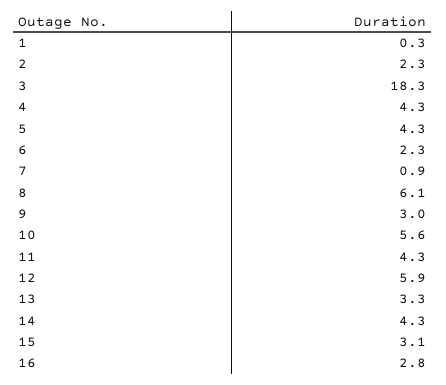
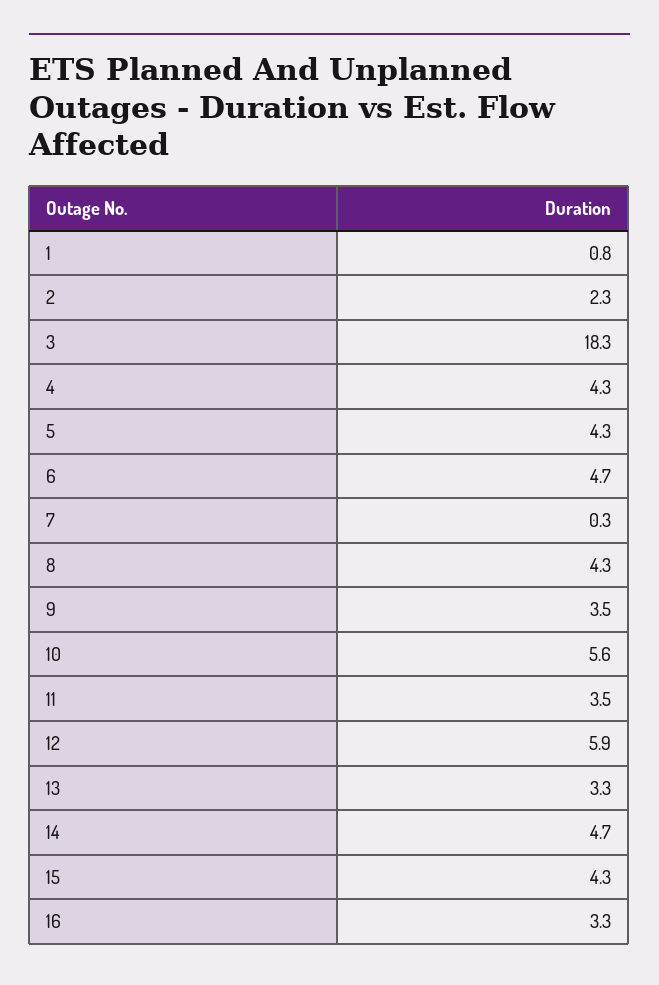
1: 0.3 -> 0.8
6: 2.3 -> 4.7
7: 0.9 -> 0.3
8: 6.1 -> 4.3
9: 3 -> 3.5
11: 4.3 -> 3.5
14: 4.3 -> 4.7
15: 3.1 -> 4.3
16: 2.8 -> 3.3

